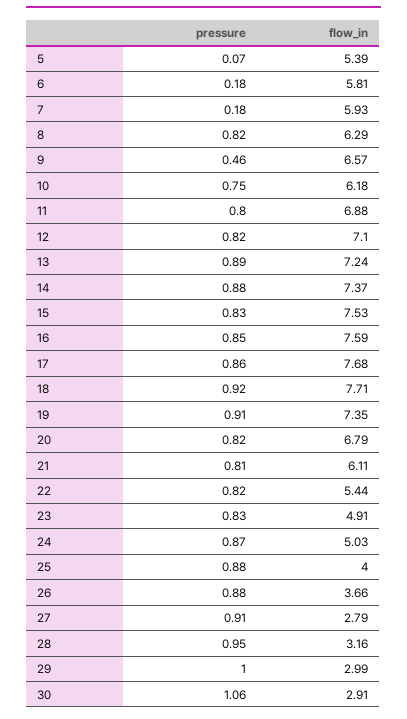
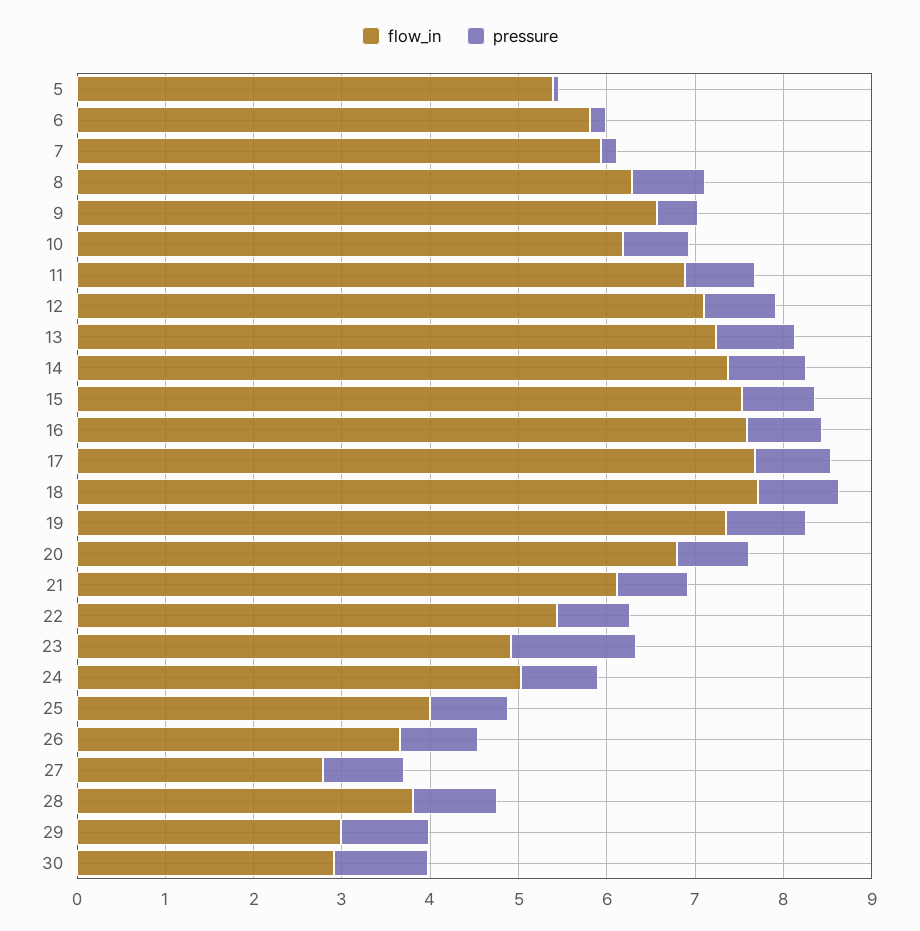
pressure, 23: 0.83 -> 1.4
flow_in, 28: 3.16 -> 3.8

